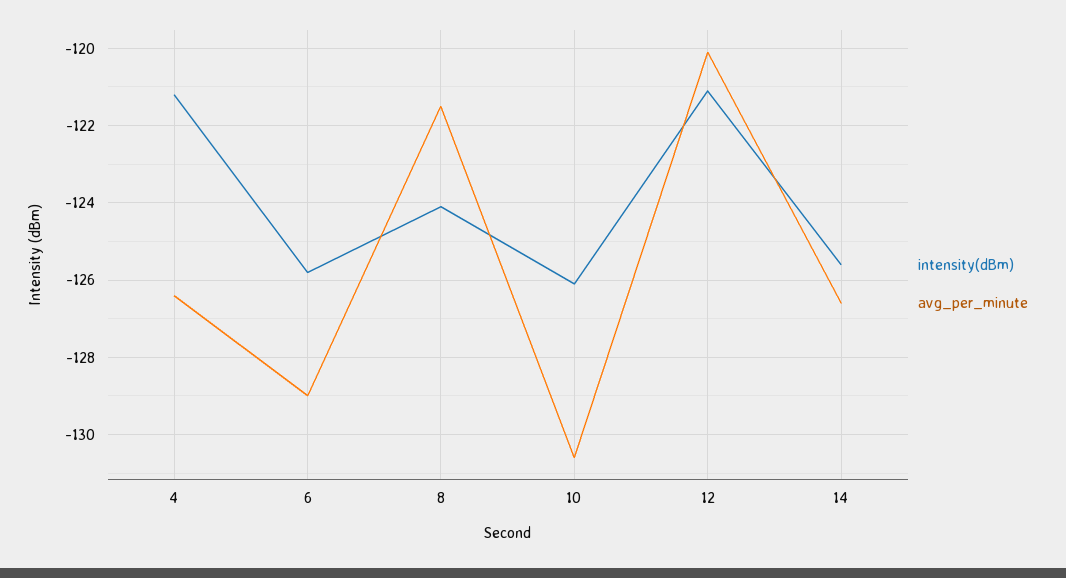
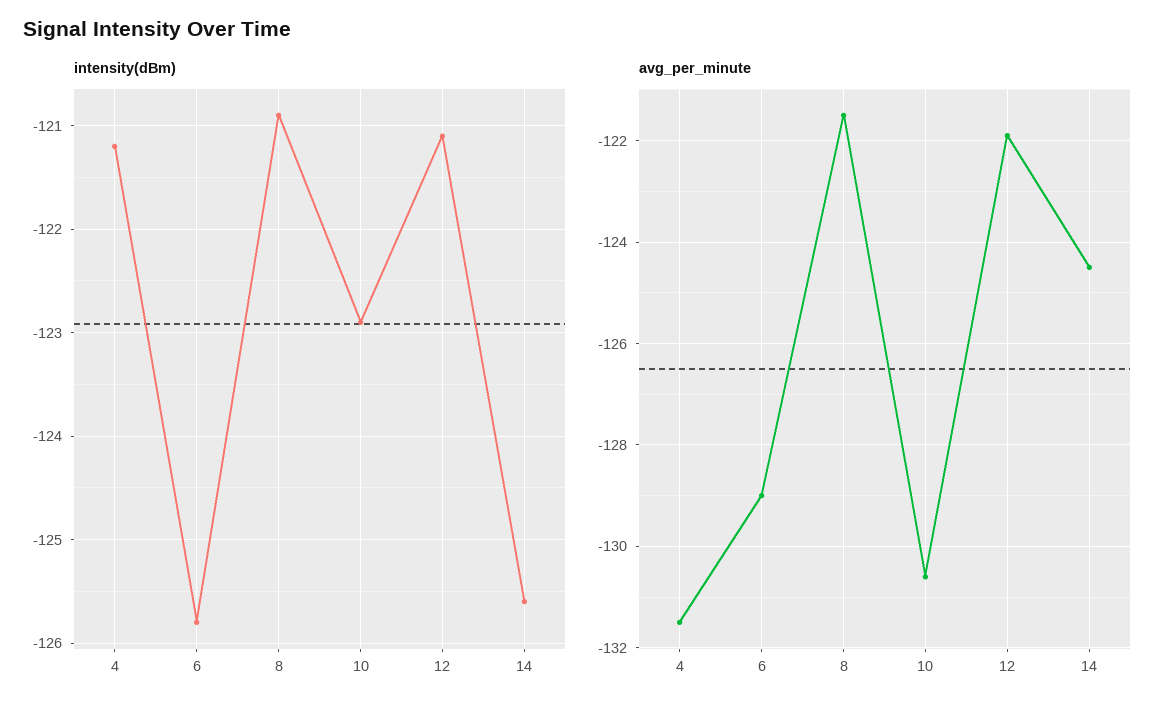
avg_per_minute, 4: -126.5 -> -131.5
intensity(dBm), 8: -124 -> -120.9
intensity(dBm), 10: -126 -> -122.9
avg_per_minute, 12: -120 -> -122
avg_per_minute, 14: -126.5 -> -124.5

